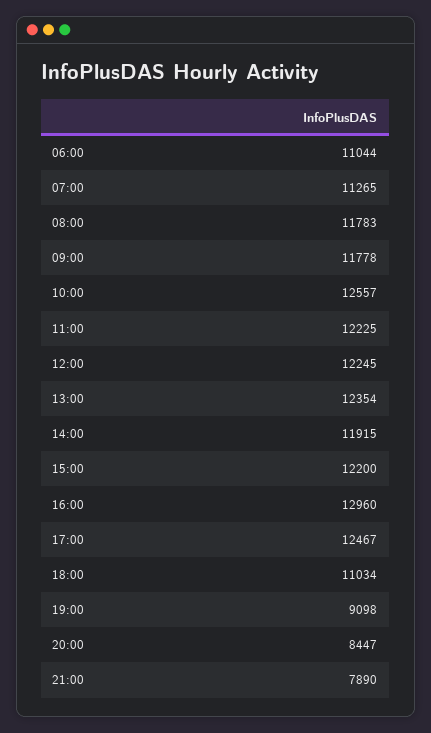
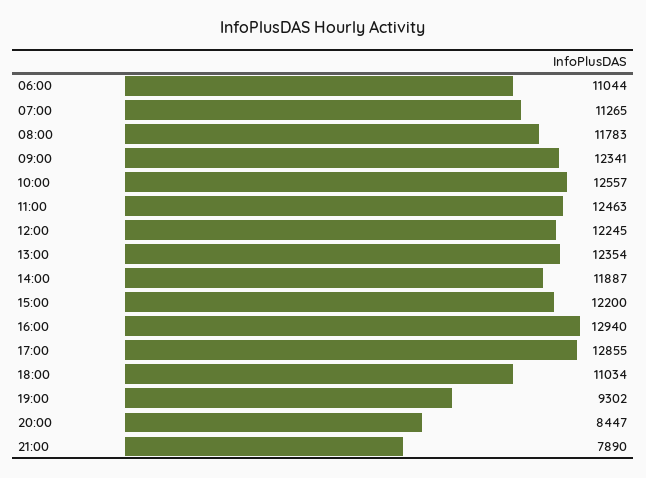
09:00: 11778 -> 12341
11:00: 12225 -> 12463
14:00: 11915 -> 11887
16:00: 12960 -> 12940
17:00: 12467 -> 12855
19:00: 9098 -> 9302

